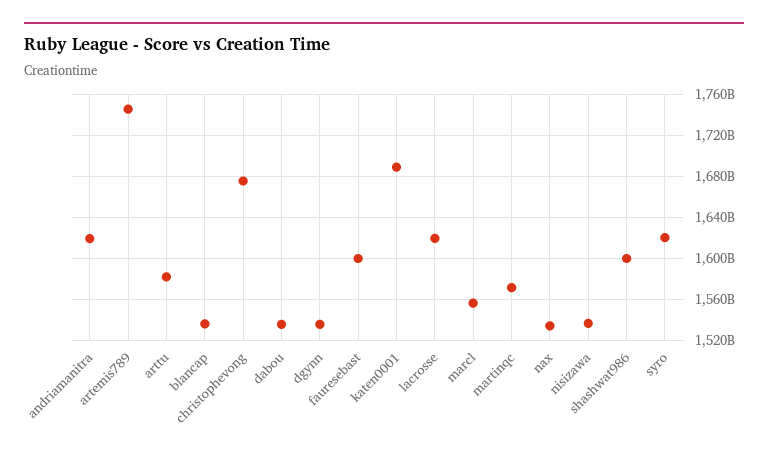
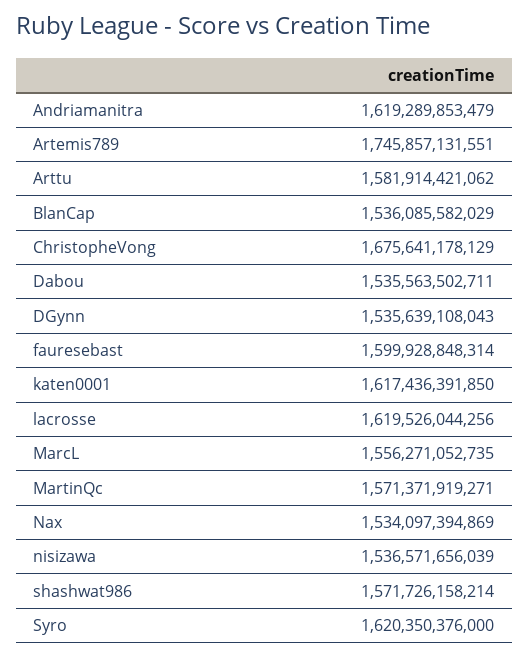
katen0001: 1690000000000 -> 1617436391850
shashwat986: 1600000000000 -> 1571726158214

